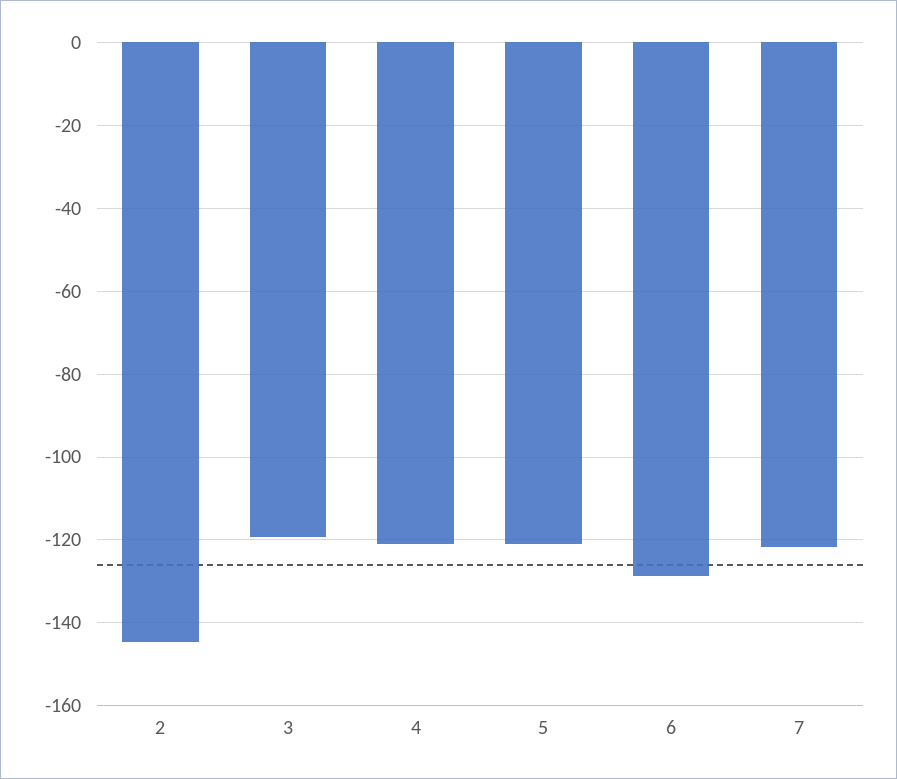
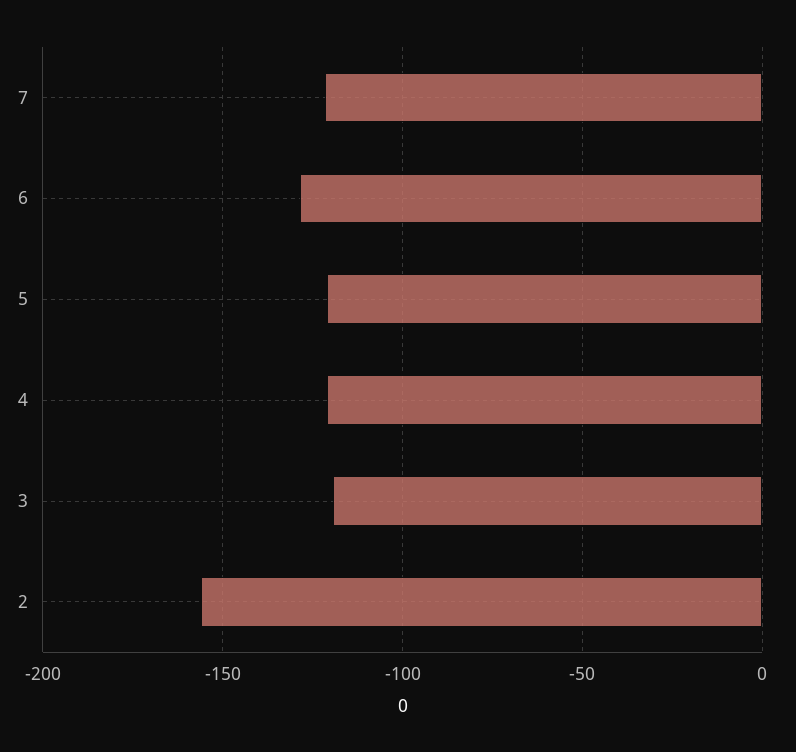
2: -144 -> -155

